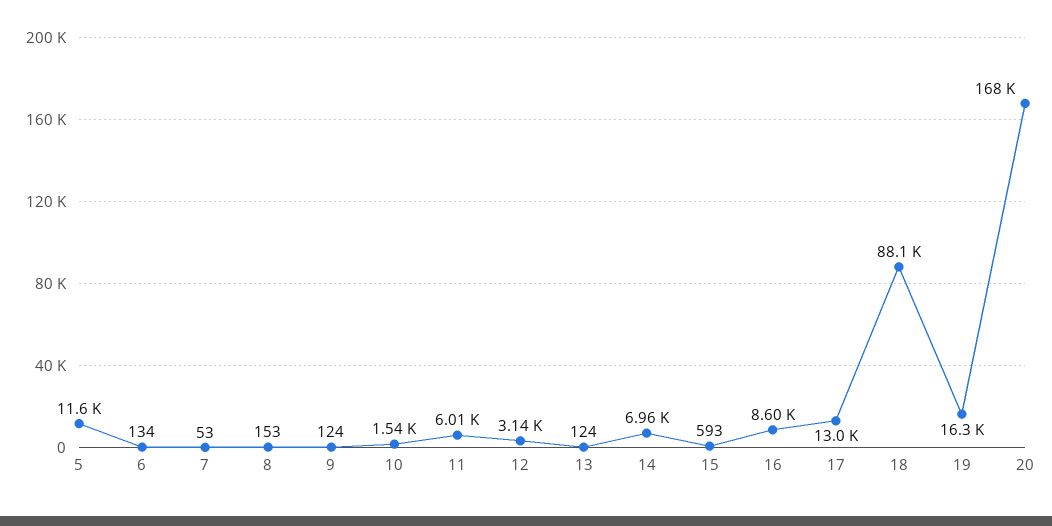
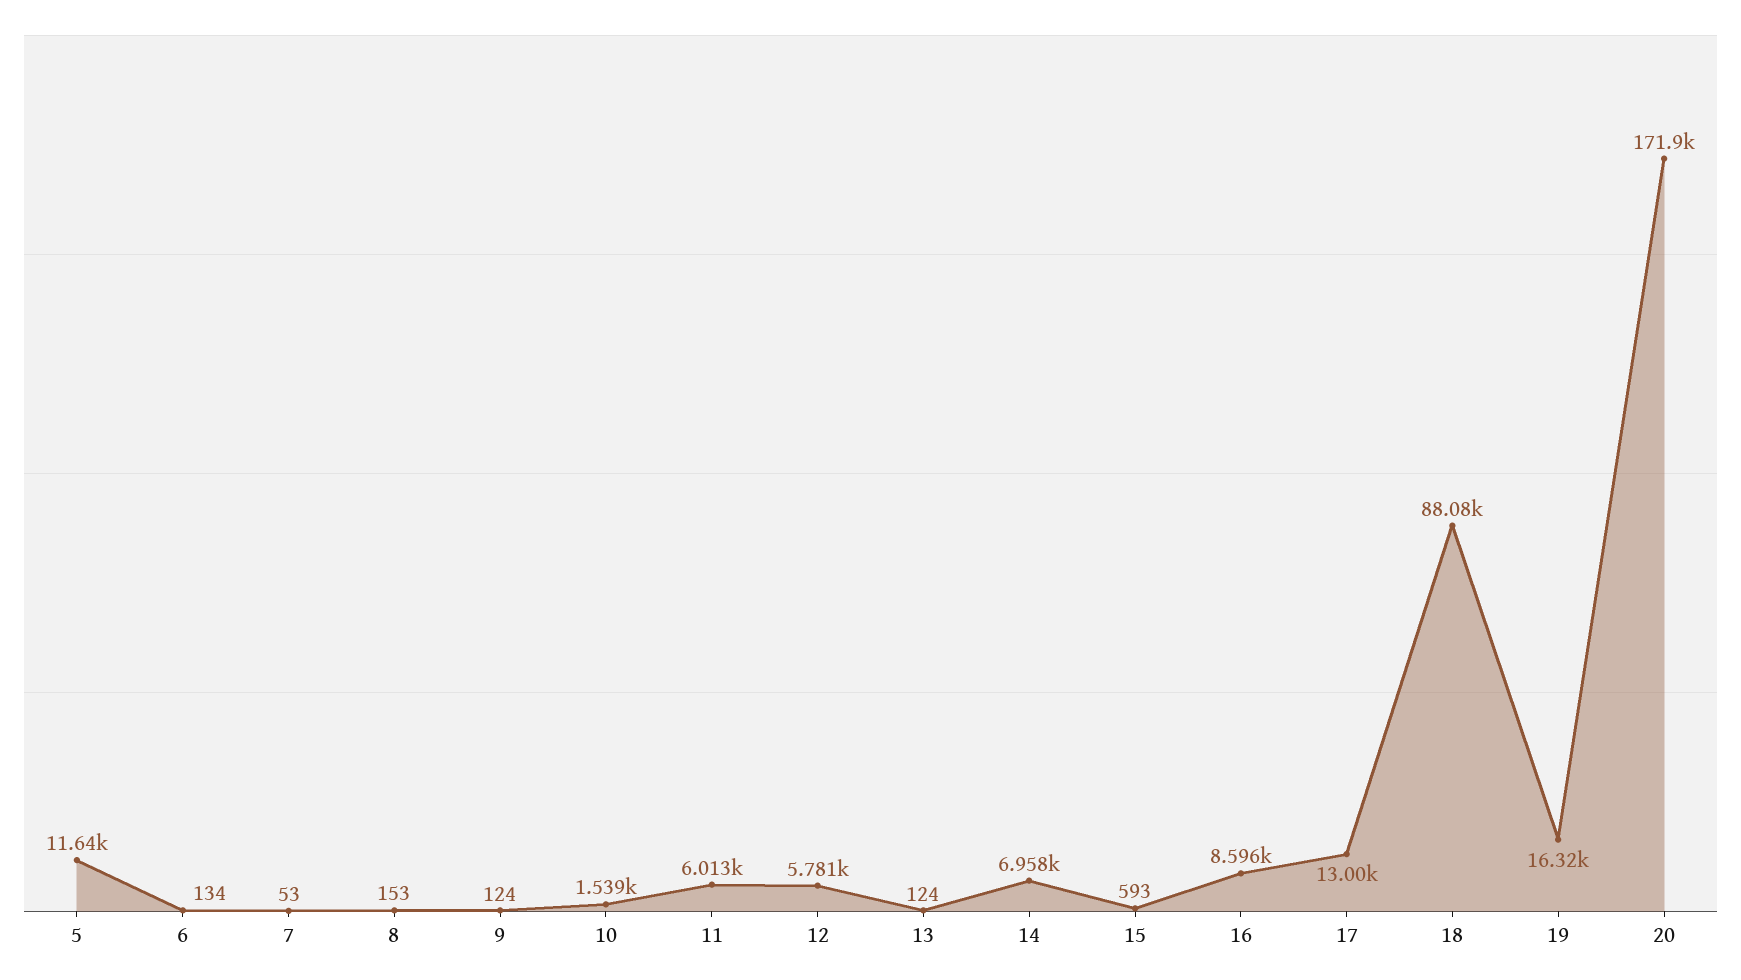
12: 3140 -> 5781
20: 168000 -> 171900

